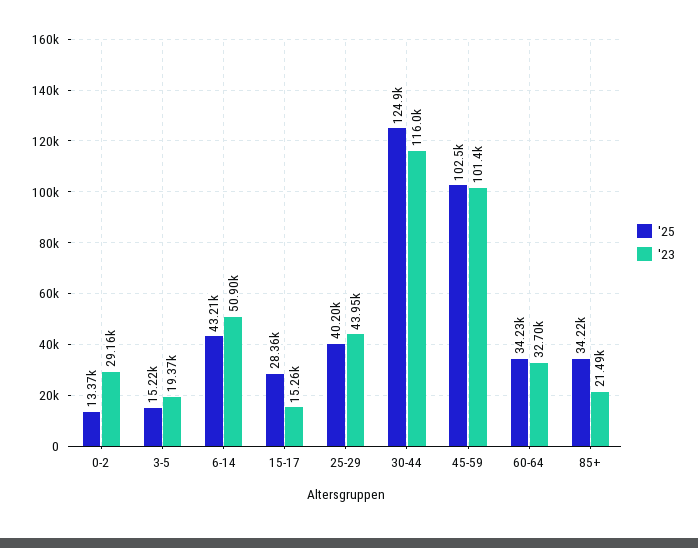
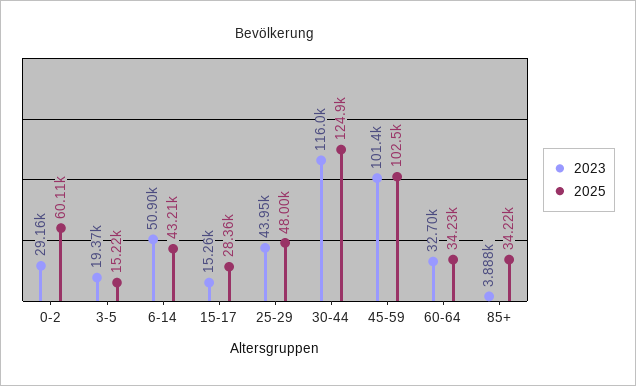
'25, 0-2: 13370 -> 60110
'25, 25-29: 40200 -> 48000
'23, 85+: 21490 -> 3888

